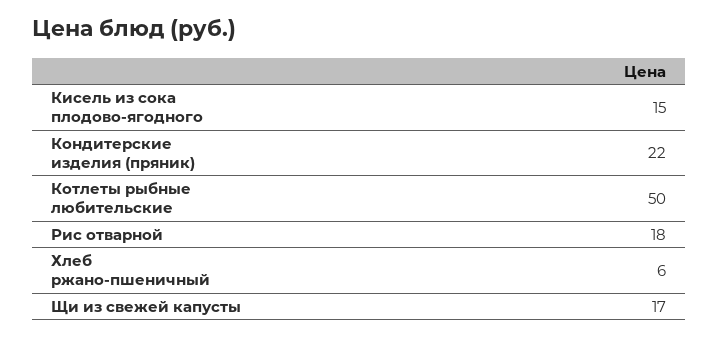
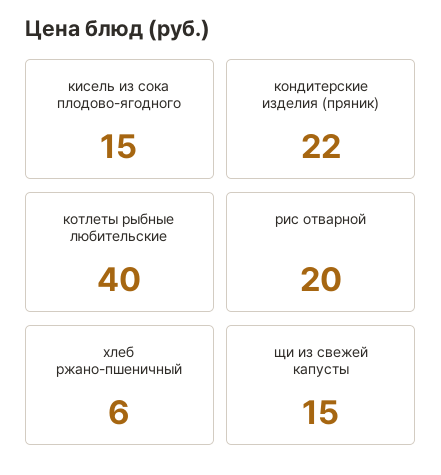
Котлеты рыбные любительские: 50 -> 40
Рис отварной: 18 -> 20
Щи из свежей капусты: 17 -> 15

